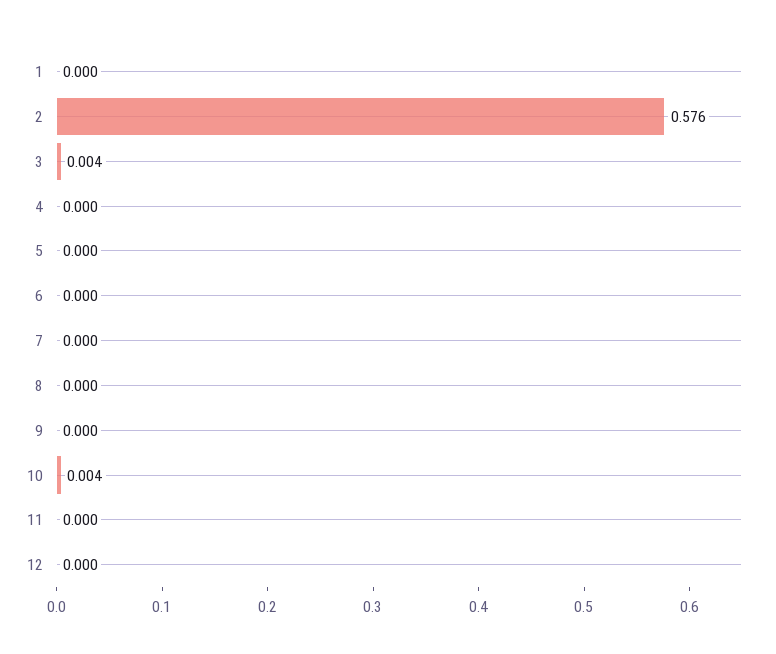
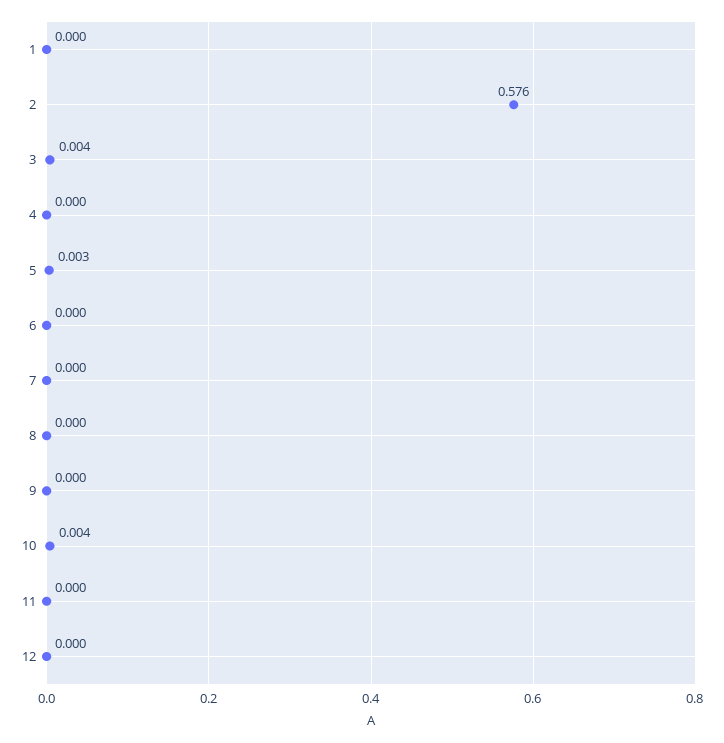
5: 0 -> 0.003

